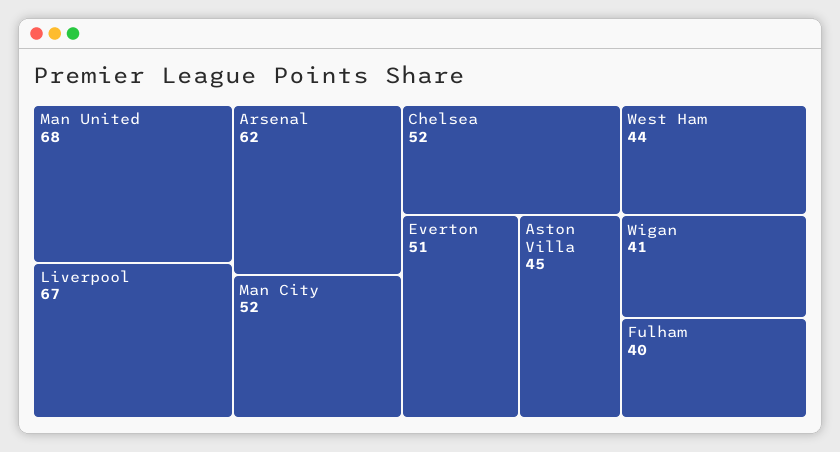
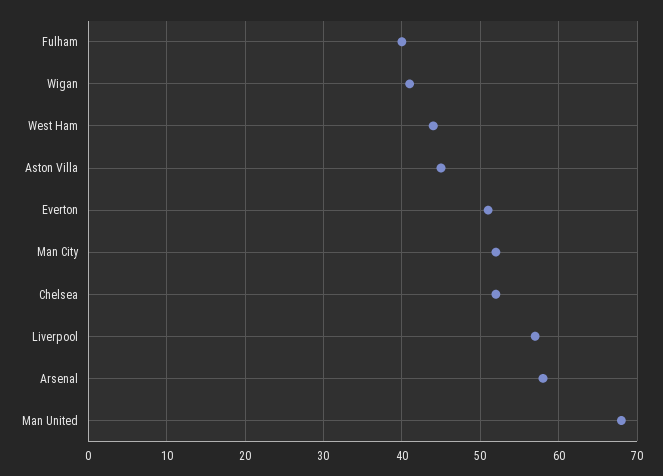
Liverpool: 67 -> 57
Arsenal: 62 -> 58

